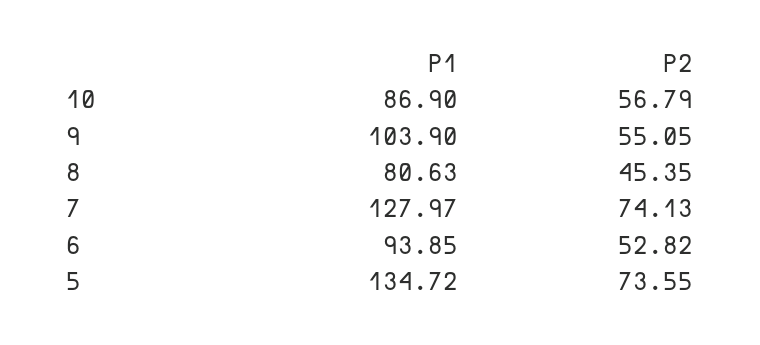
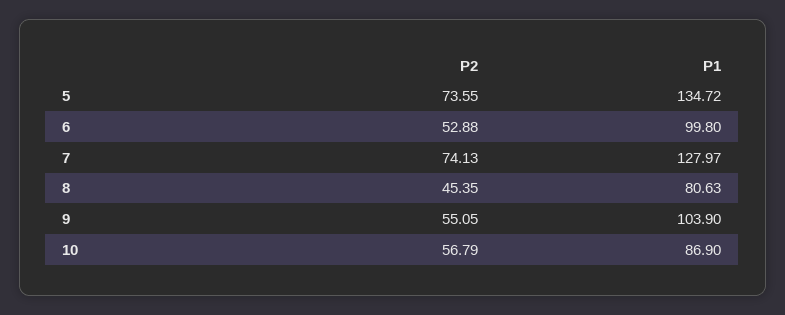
P1, 6: 93.85 -> 99.8
P2, 6: 52.82 -> 52.88

